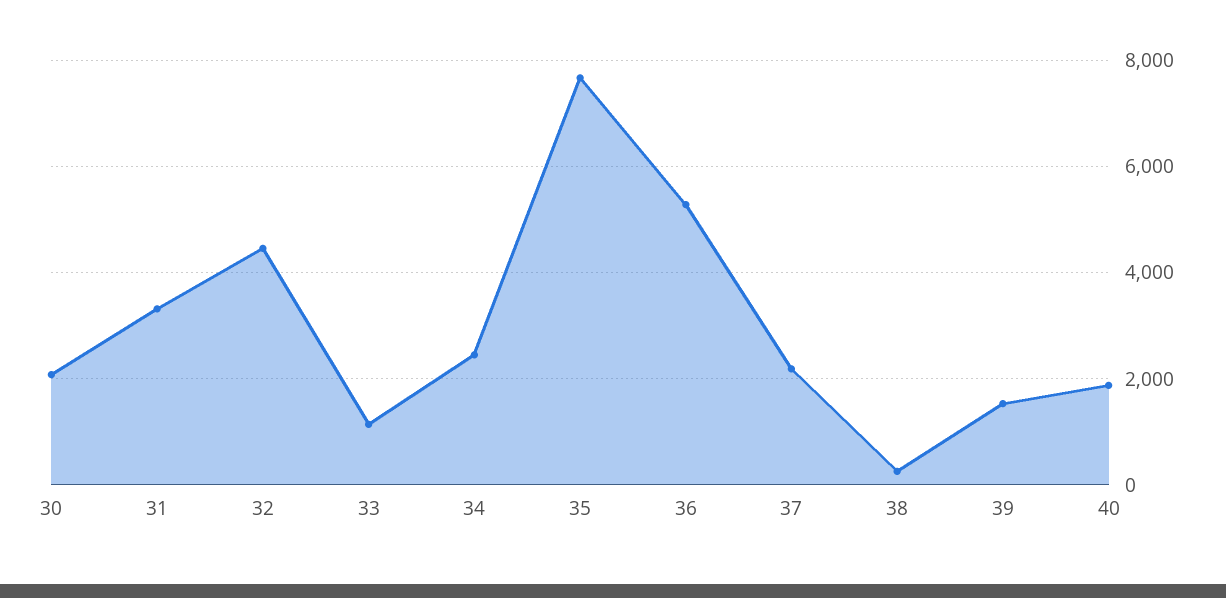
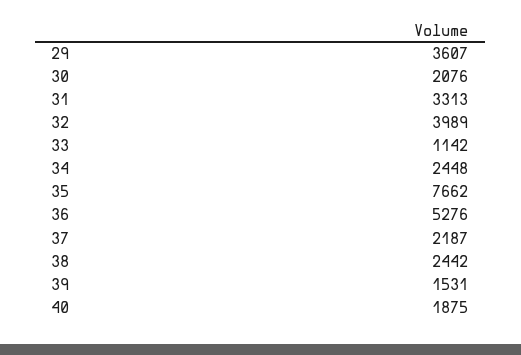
32: 4400 -> 3989
38: 200 -> 2442
29: none -> 3607

